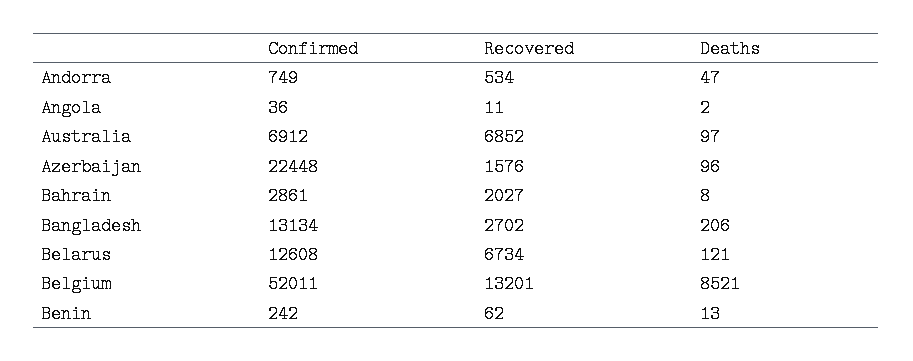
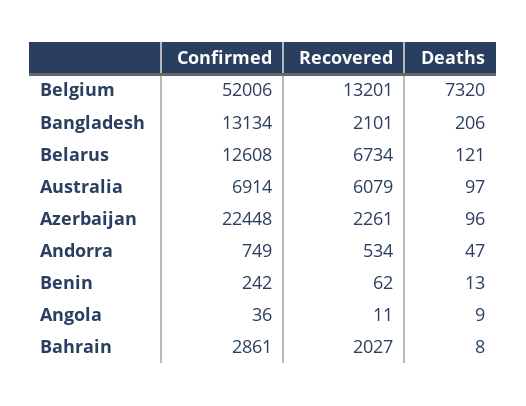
Deaths, Angola: 2 -> 9
Confirmed, Australia: 6912 -> 6914
Recovered, Australia: 6852 -> 6079
Recovered, Azerbaijan: 1576 -> 2261
Recovered, Bangladesh: 2702 -> 2101
Confirmed, Belgium: 52011 -> 52006
Deaths, Belgium: 8521 -> 7320

